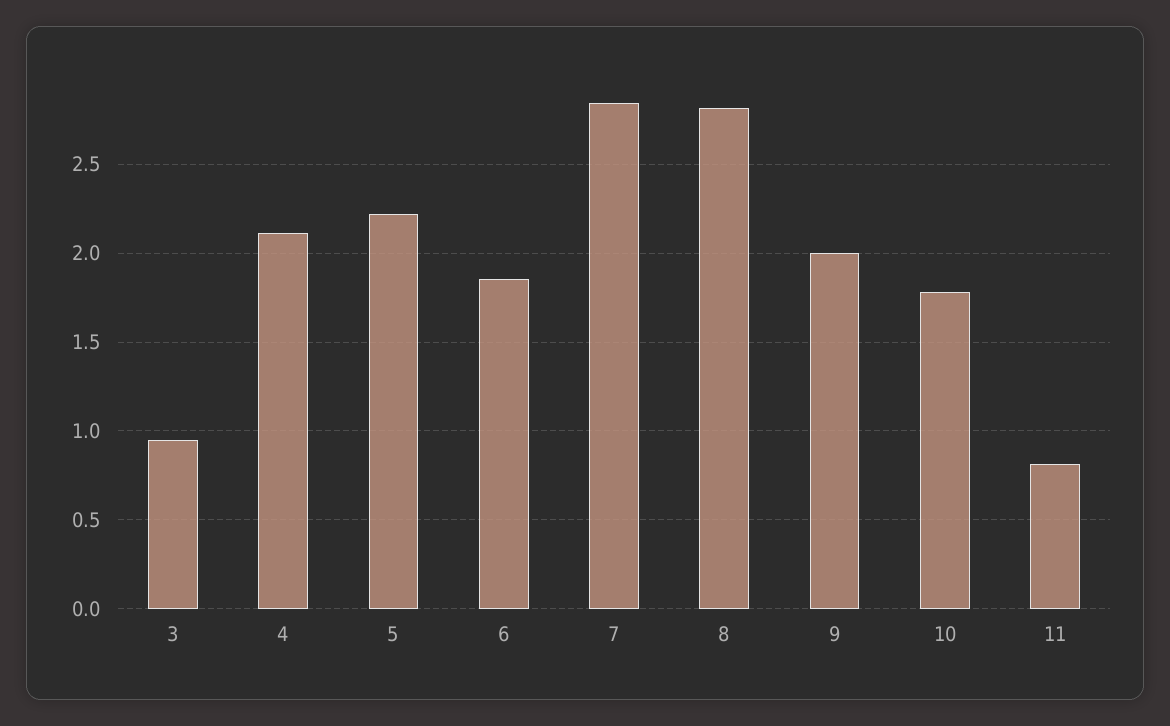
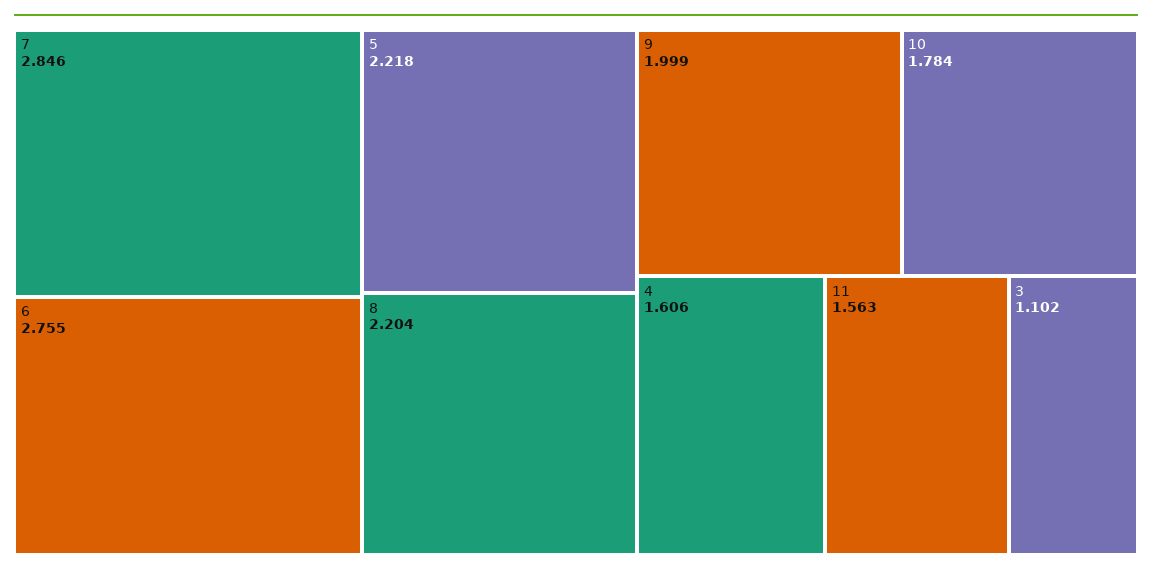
3: 0.95 -> 1.102
4: 2.1 -> 1.606
6: 1.85 -> 2.755
8: 2.8 -> 2.204
11: 0.8 -> 1.563

